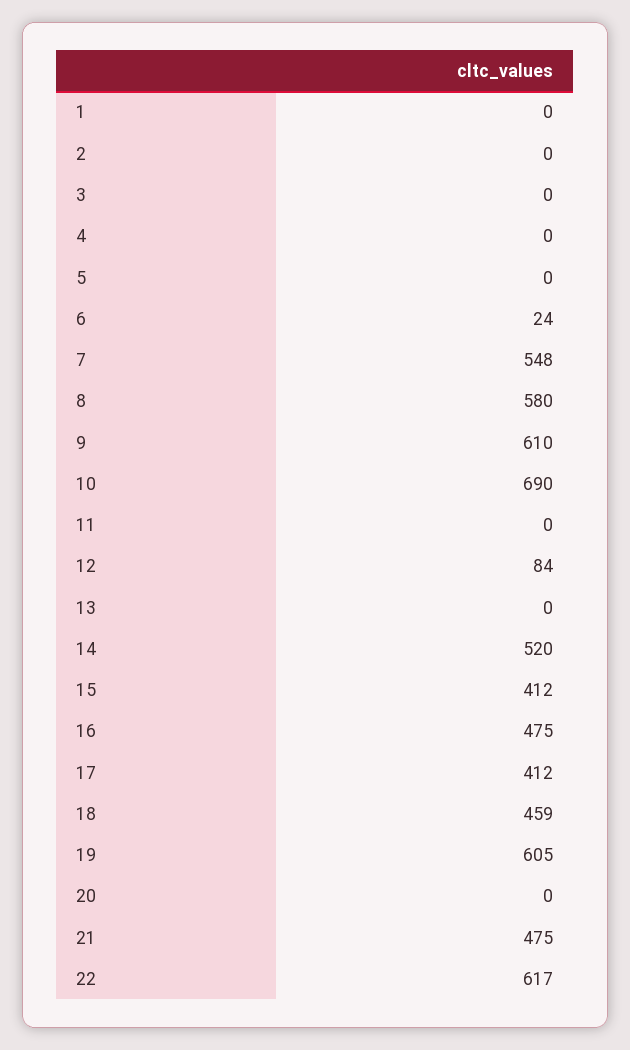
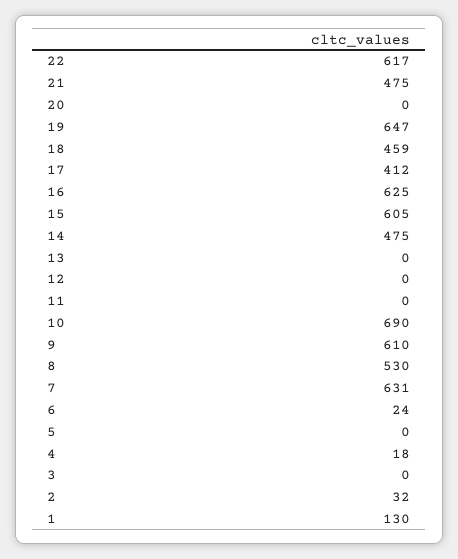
1: 0 -> 130
2: 0 -> 32
4: 0 -> 18
7: 548 -> 631
8: 580 -> 530
12: 84 -> 0
14: 520 -> 475
15: 412 -> 605
16: 475 -> 625
19: 605 -> 647

